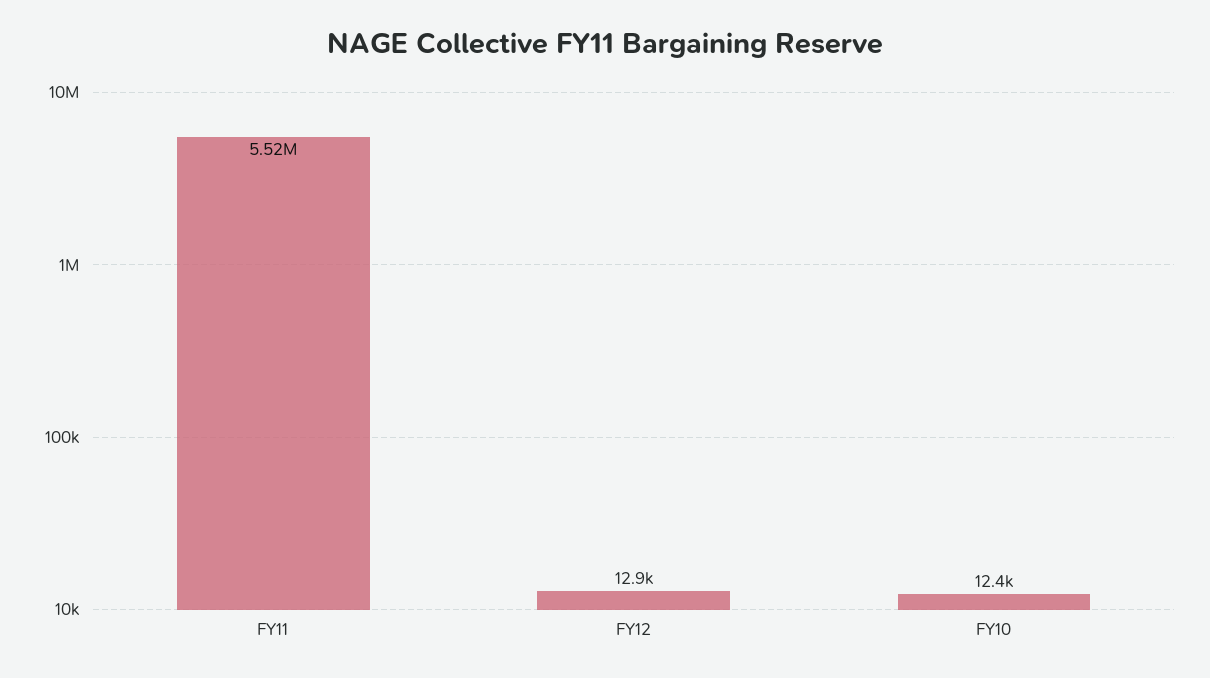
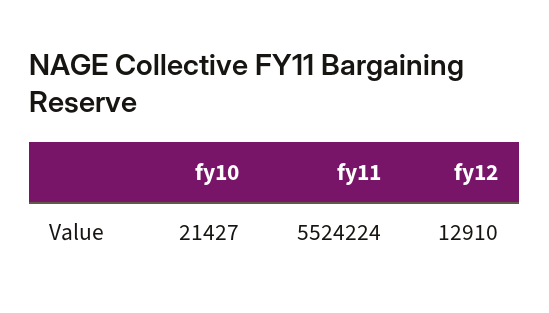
FY10: 12400 -> 21427

